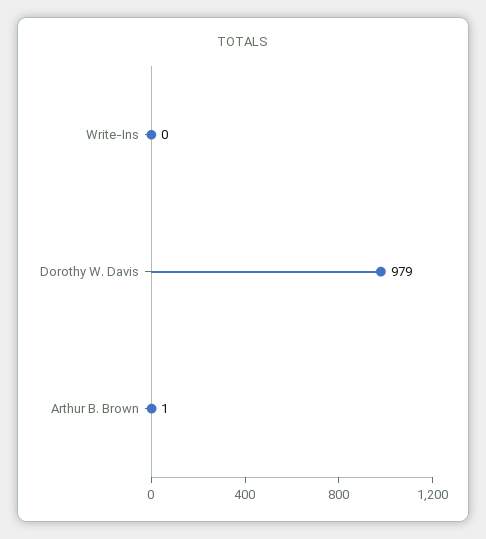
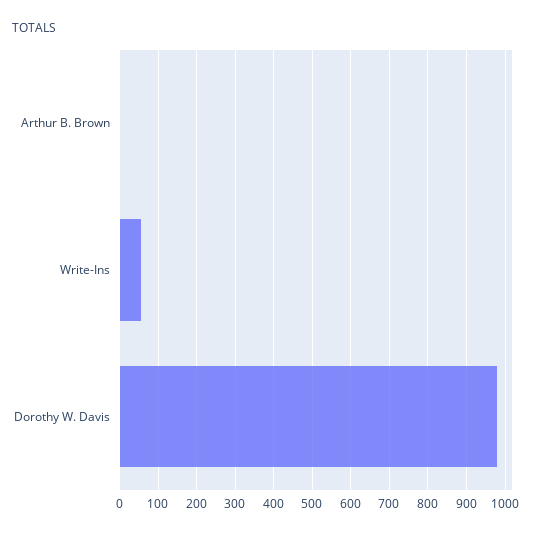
Write-Ins: 0 -> 60

